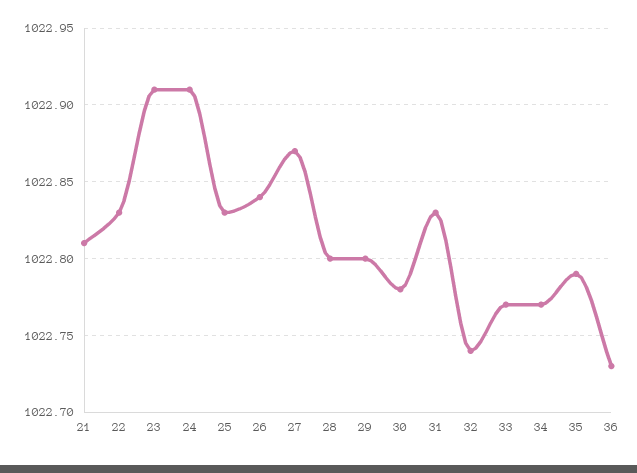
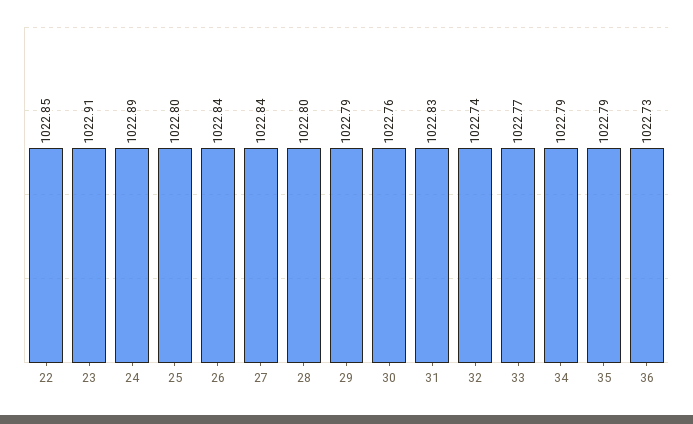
21: 1022.81 -> none
22: 1022.83 -> 1022.85
24: 1022.91 -> 1022.89
25: 1022.83 -> 1022.8
27: 1022.87 -> 1022.84
29: 1022.8 -> 1022.79
30: 1022.78 -> 1022.76
34: 1022.77 -> 1022.79

